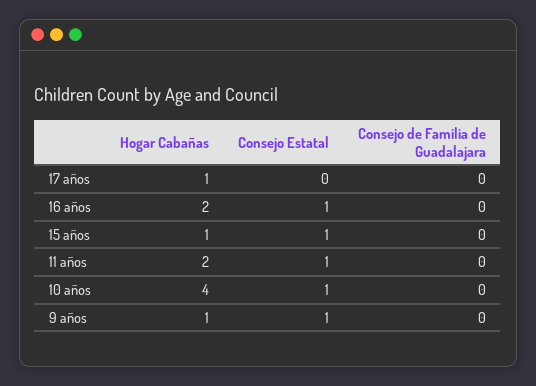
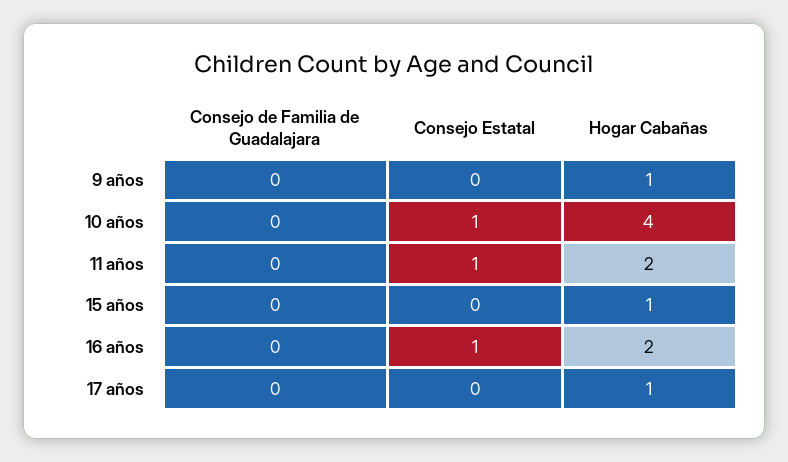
Consejo Estatal, 15 años: 1 -> 0
Consejo Estatal, 9 años: 1 -> 0

